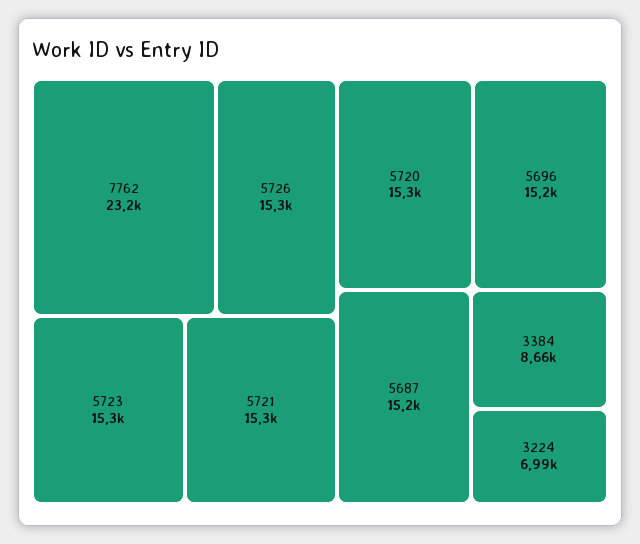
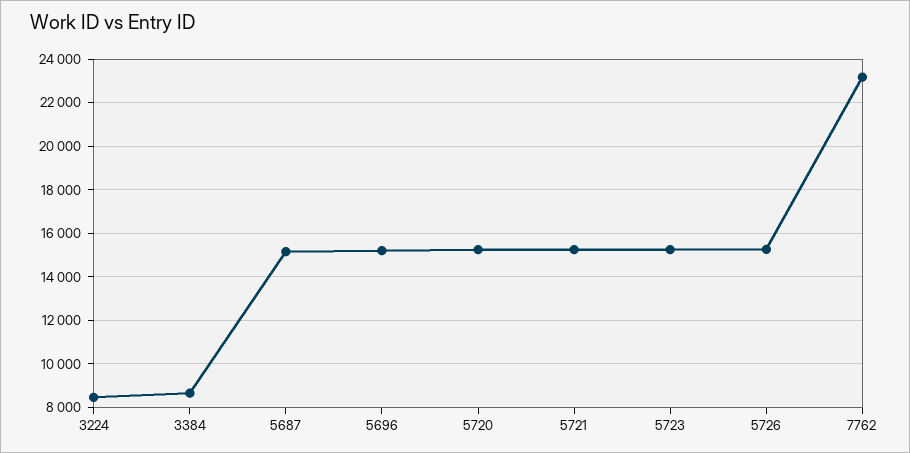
3224: 6990 -> 8500

